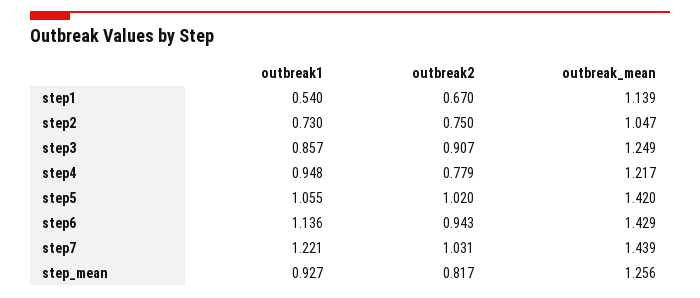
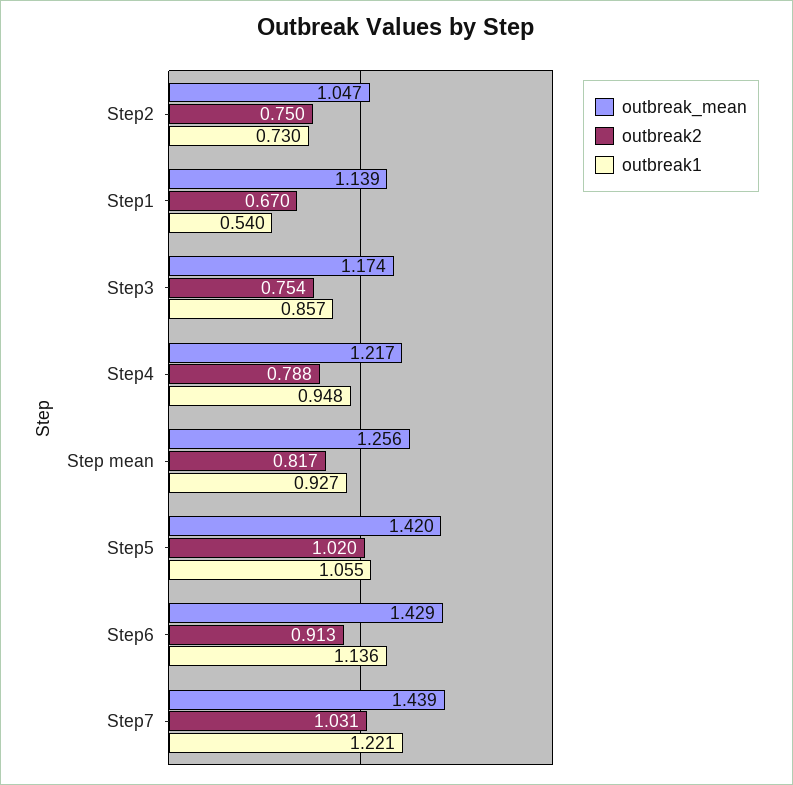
outbreak2, step3: 0.907 -> 0.754
outbreak_mean, step3: 1.249 -> 1.174
outbreak2, step4: 0.779 -> 0.788
outbreak2, step6: 0.943 -> 0.913

